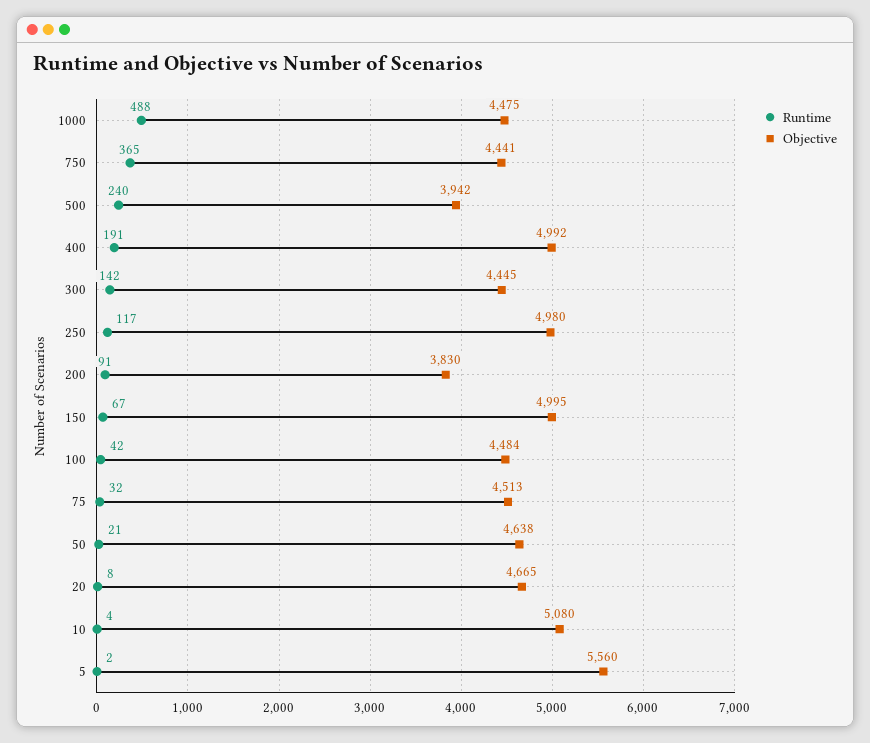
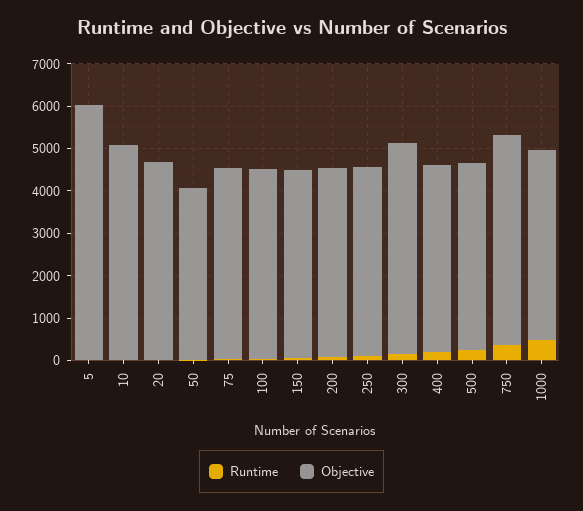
Objective, 750: 4441 -> 5000
Objective, 500: 3942 -> 4400
Objective, 400: 4992 -> 4400
Objective, 300: 4445 -> 5000
Objective, 250: 4980 -> 4400
Objective, 200: 3830 -> 4400
Objective, 150: 4995 -> 4400
Objective, 50: 4638 -> 4000
Objective, 5: 5560 -> 6000

